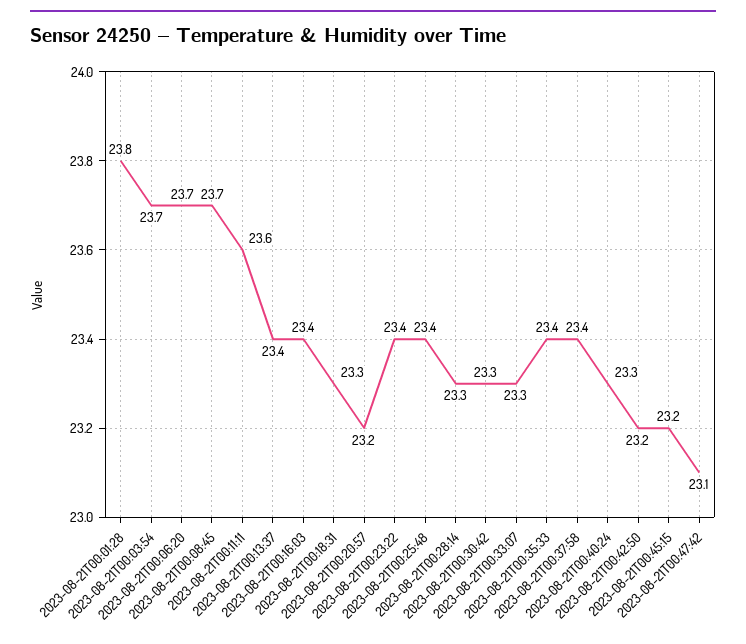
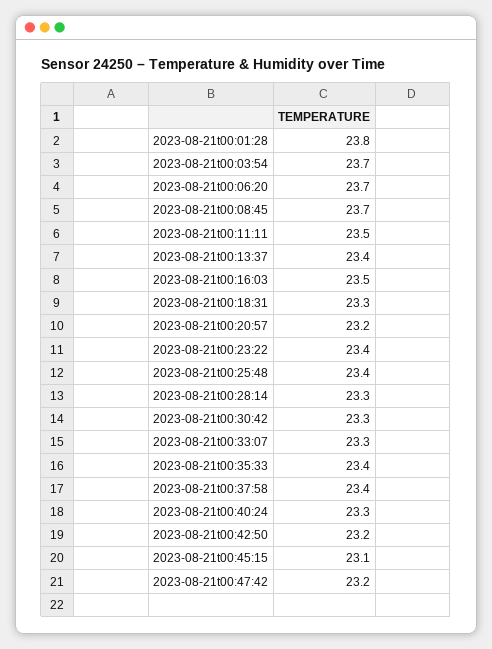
2023-08-21T00:11:11: 23.6 -> 23.5
2023-08-21T00:16:03: 23.4 -> 23.5
2023-08-21T00:45:15: 23.2 -> 23.1
2023-08-21T00:47:42: 23.1 -> 23.2

